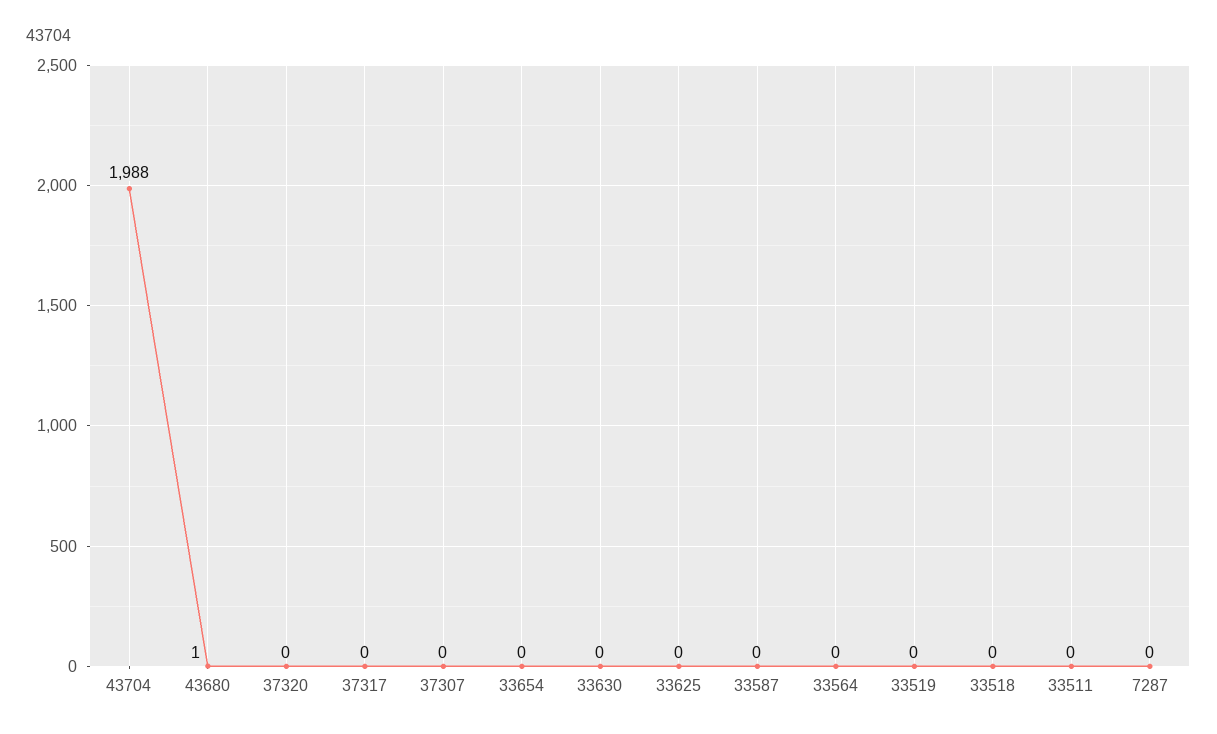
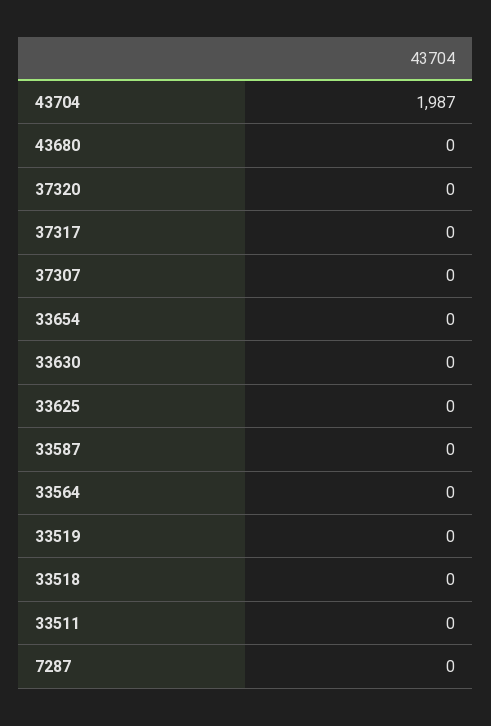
43704: 1988 -> 1987
43680: 1 -> 0

